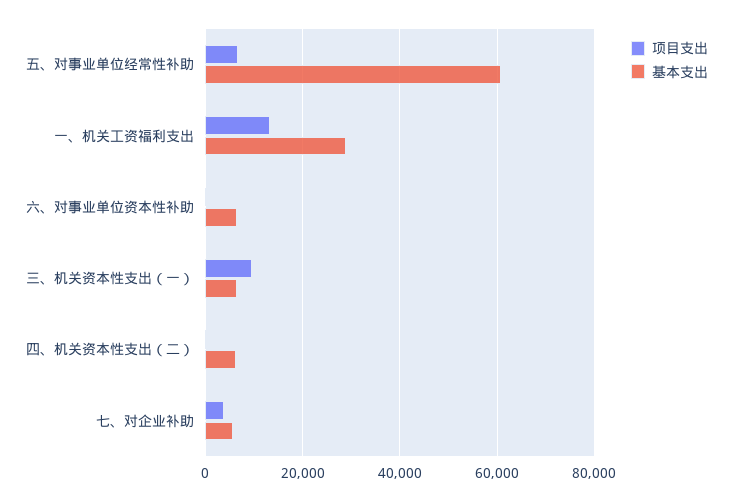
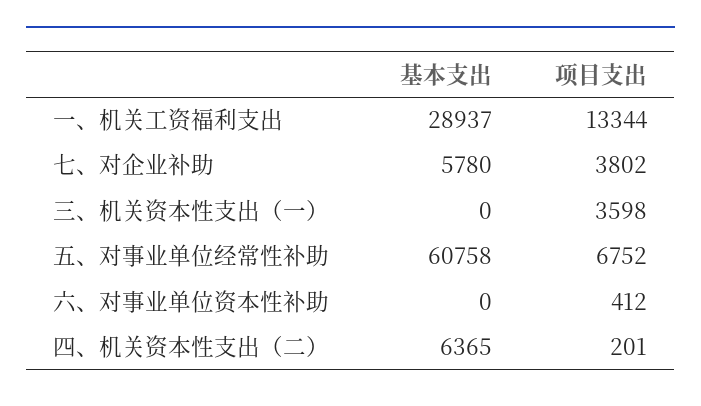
基本支出, 六、对事业单位资本性补助: 6000 -> 0
项目支出, 三、机关资本性支出（一）: 10000 -> 3598
基本支出, 三、机关资本性支出（一）: 6000 -> 0

